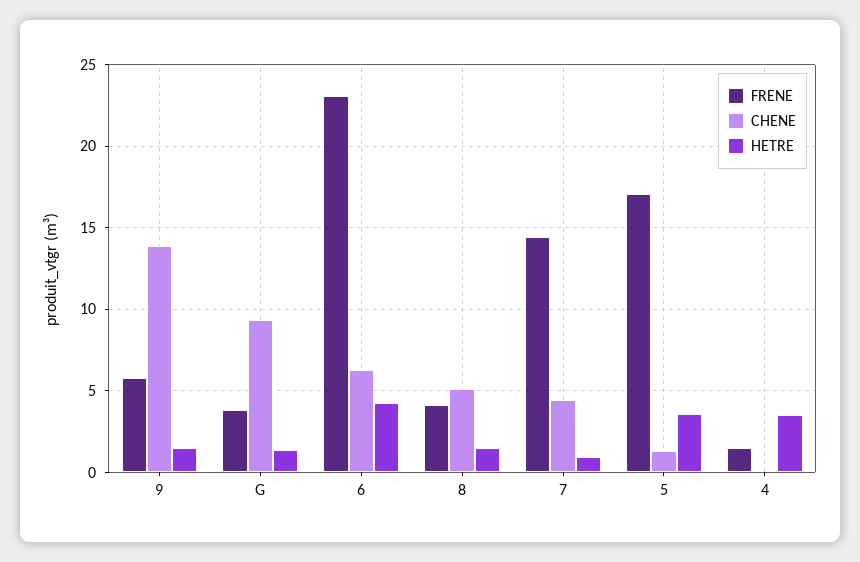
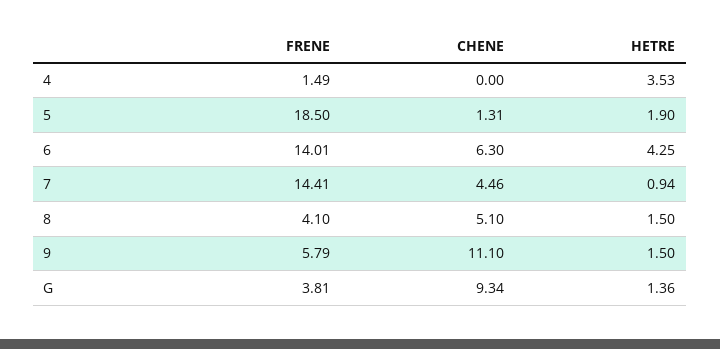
CHENE, 9: 14 -> 11.1
FRENE, 6: 23 -> 14.01
FRENE, 5: 17 -> 18.5
HETRE, 5: 3.5 -> 1.9

